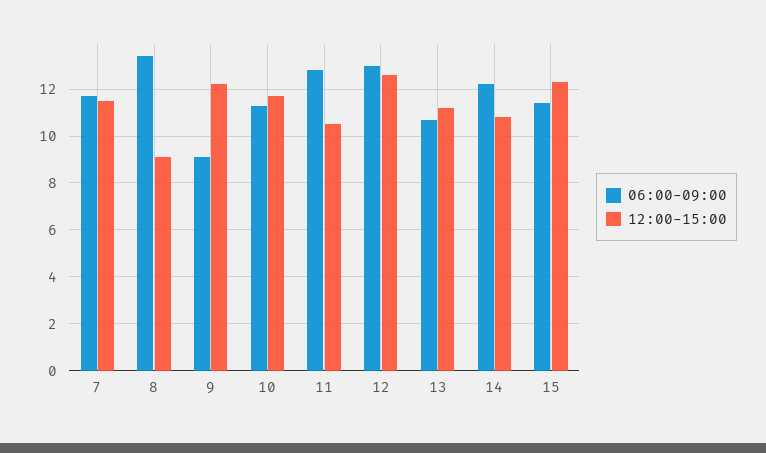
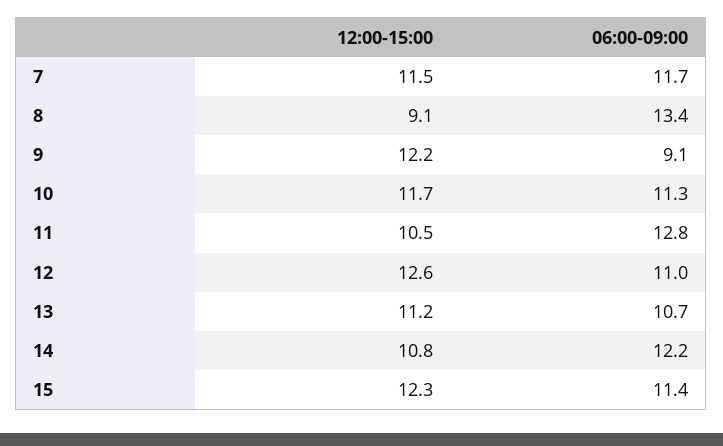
06:00-09:00, 12: 13 -> 11

